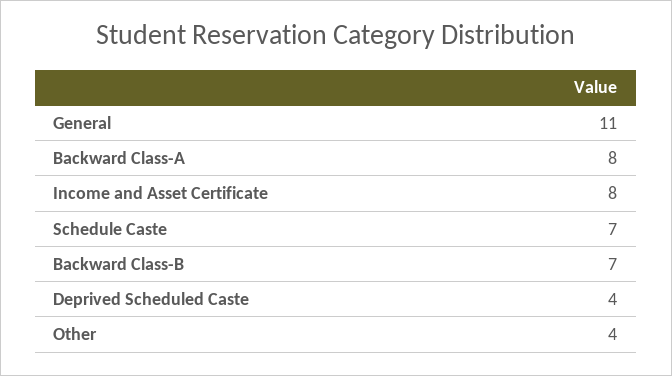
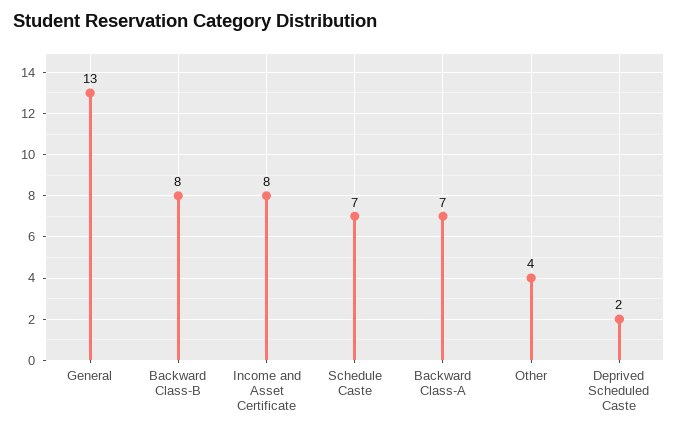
General: 11 -> 13
Backward Class-A: 8 -> 7
Backward Class-B: 7 -> 8
Deprived Scheduled Caste: 4 -> 2

